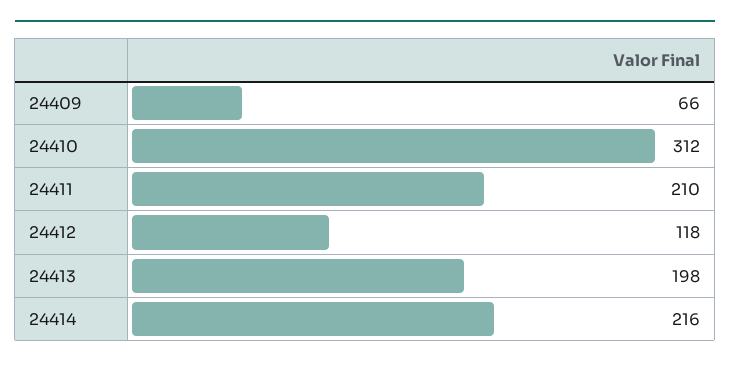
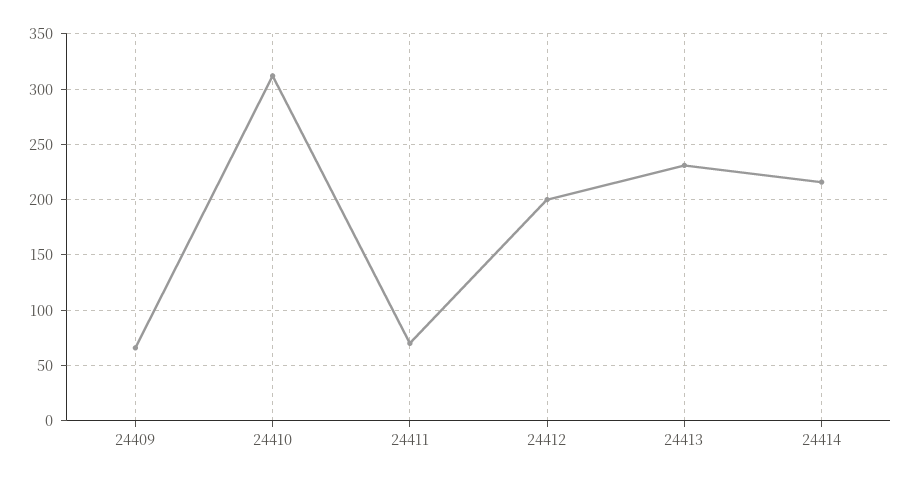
24411: 210 -> 70
24412: 118 -> 200
24413: 198 -> 230

